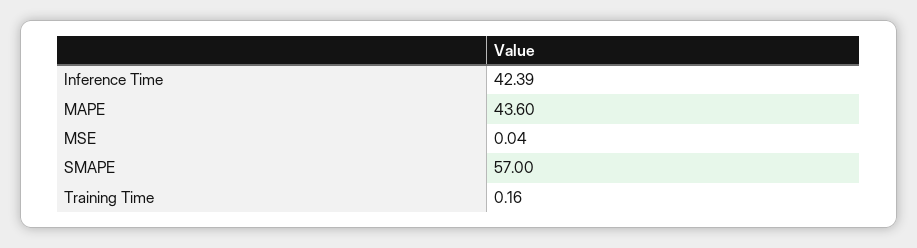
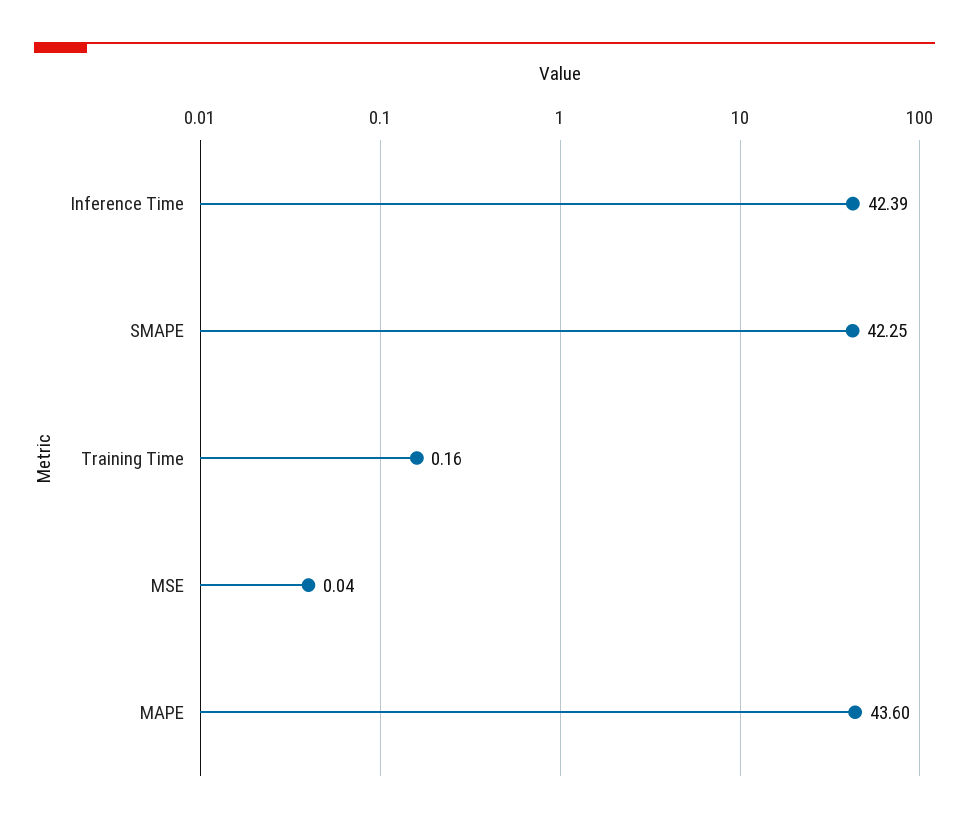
SMAPE: 57 -> 42.25

